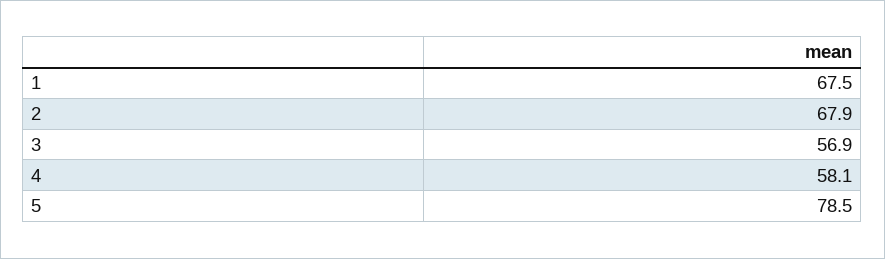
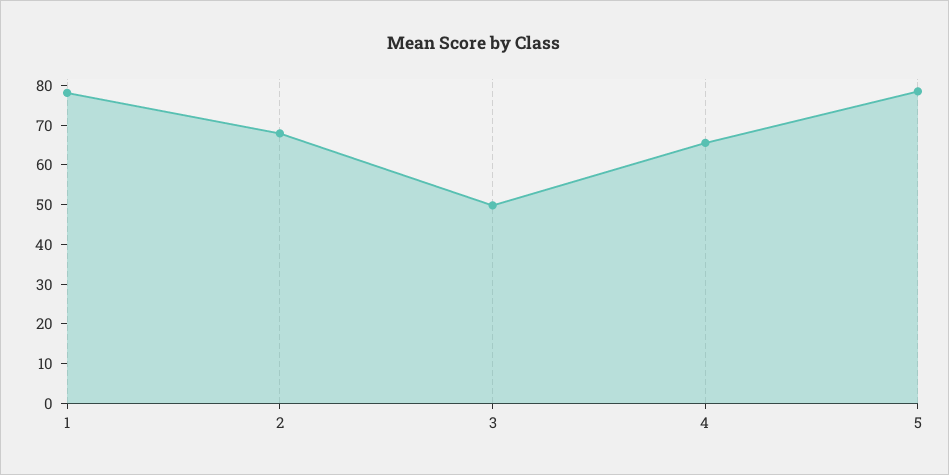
1: 67.5 -> 77.5
3: 56.9 -> 50
4: 58.1 -> 65

